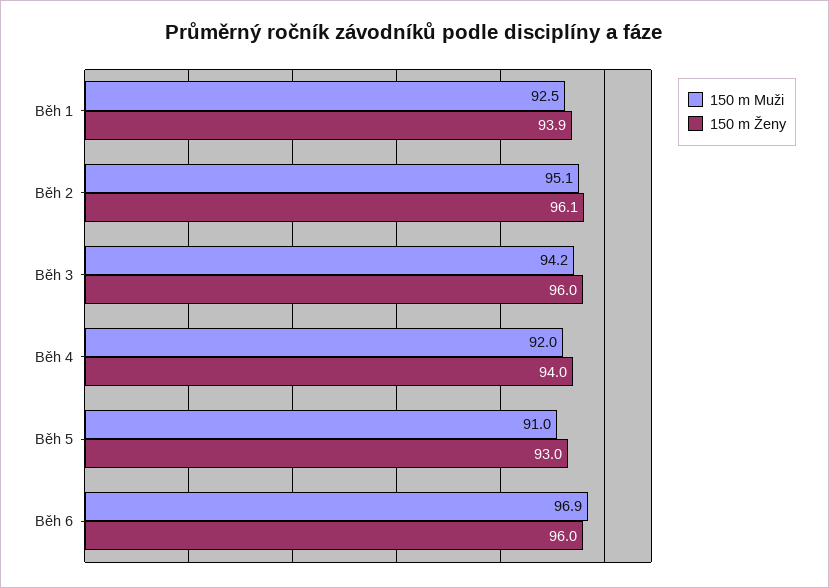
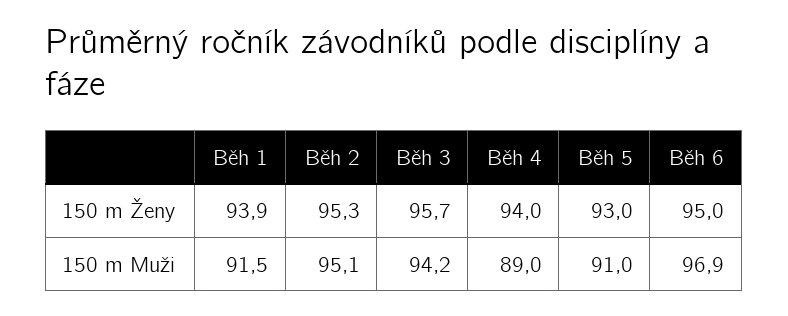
150 m Muži, Běh 1: 92.5 -> 91.5
150 m Ženy, Běh 2: 96.1 -> 95.3
150 m Ženy, Běh 3: 96 -> 95.7
150 m Muži, Běh 4: 92 -> 89
150 m Ženy, Běh 6: 96 -> 95

